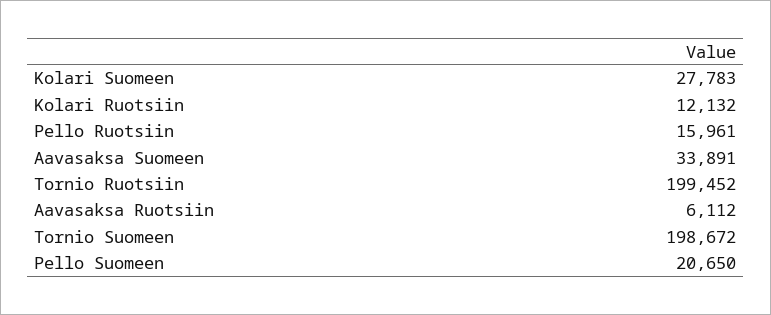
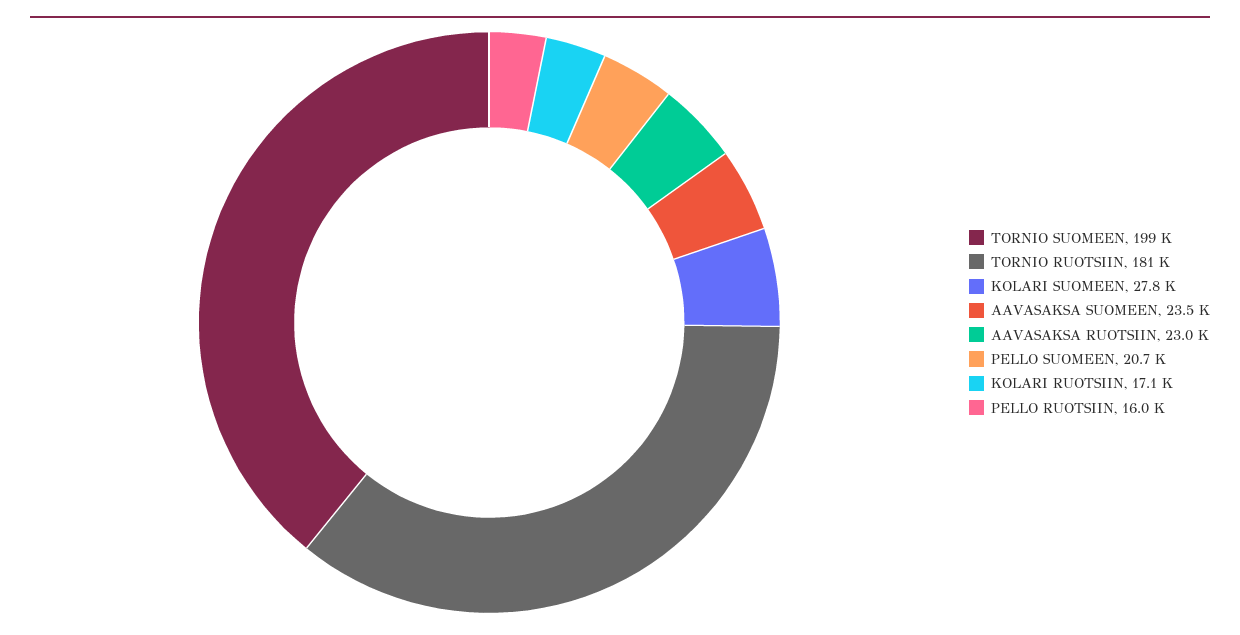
Kolari Ruotsiin: 12132 -> 17100
Aavasaksa Suomeen: 33891 -> 23500
Tornio Ruotsiin: 199452 -> 181000
Aavasaksa Ruotsiin: 6112 -> 23000

